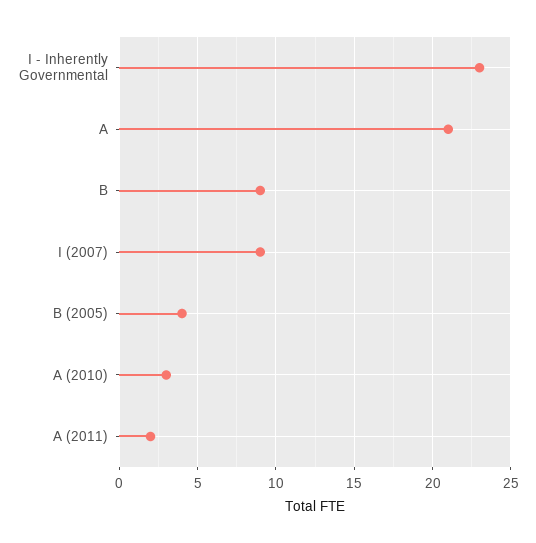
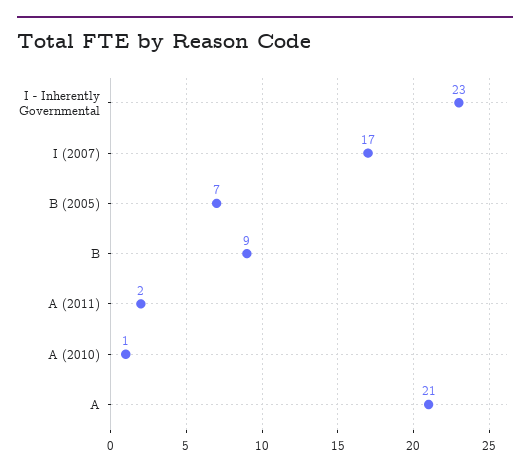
I (2007): 9 -> 17
B (2005): 4 -> 7
A (2010): 3 -> 1

